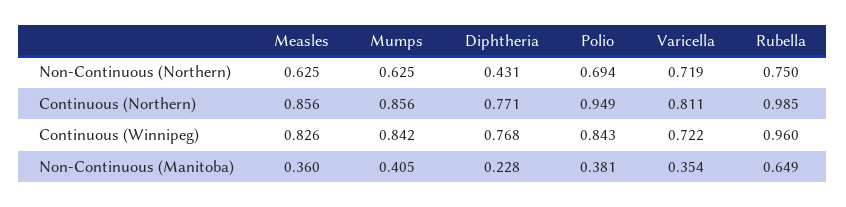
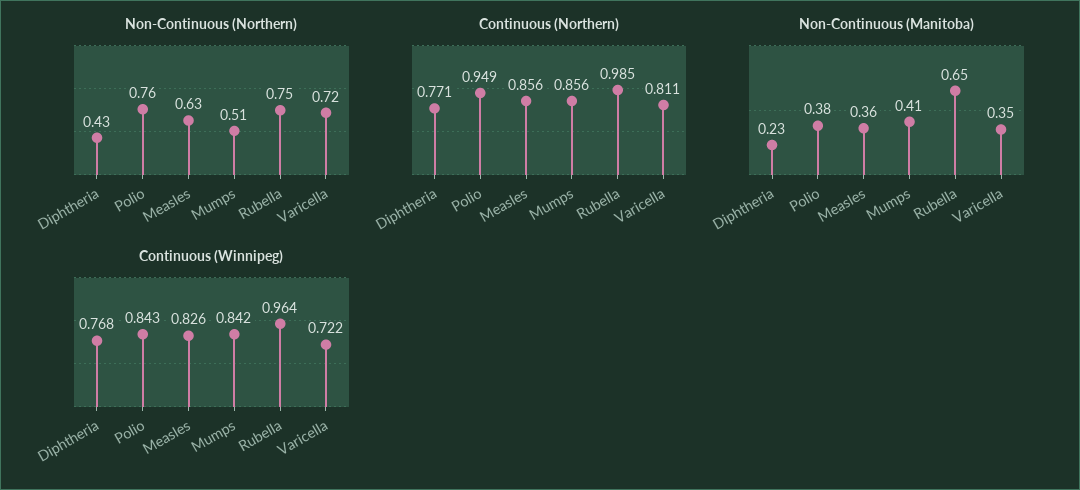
Non-Continuous (Northern), Mumps: 0.625 -> 0.51
Non-Continuous (Northern), Polio: 0.694 -> 0.76
Continuous (Winnipeg), Rubella: 0.96 -> 0.964

